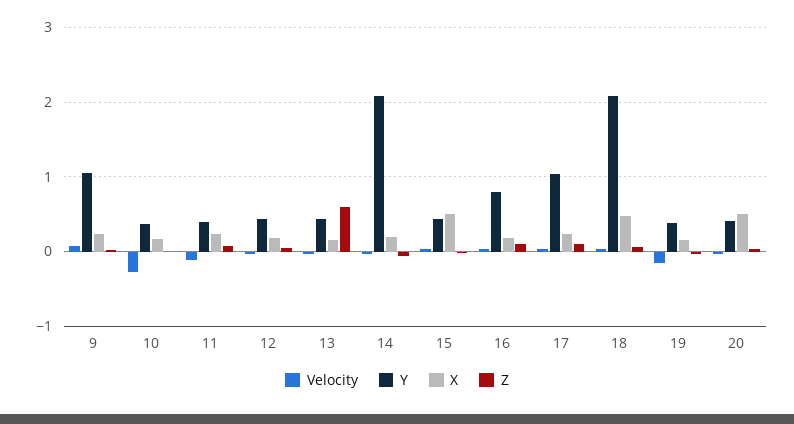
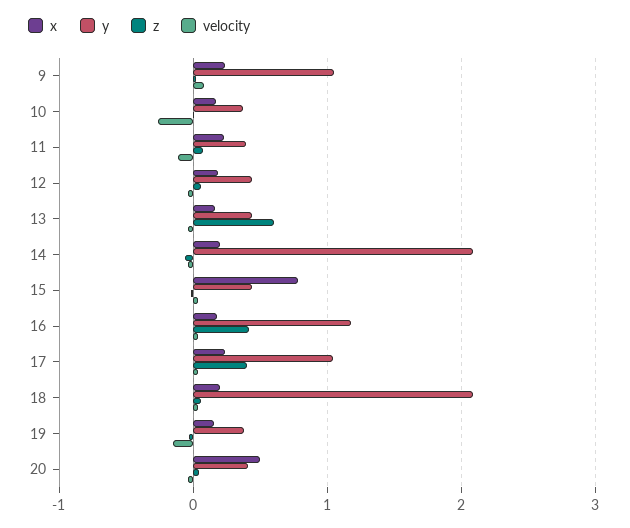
X, 15: 0.5 -> 0.8
Y, 16: 0.8 -> 1.2
Z, 16: 0.1 -> 0.4
Z, 17: 0.1 -> 0.4
X, 18: 0.5 -> 0.2

